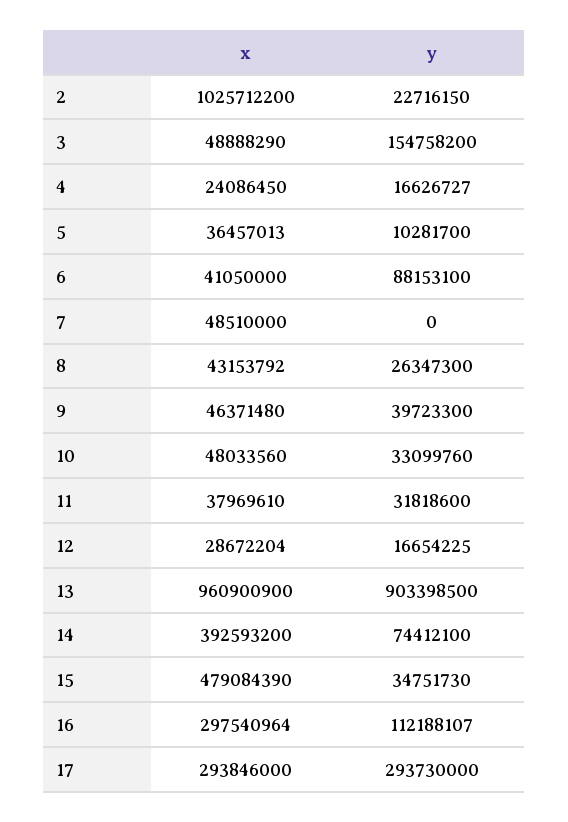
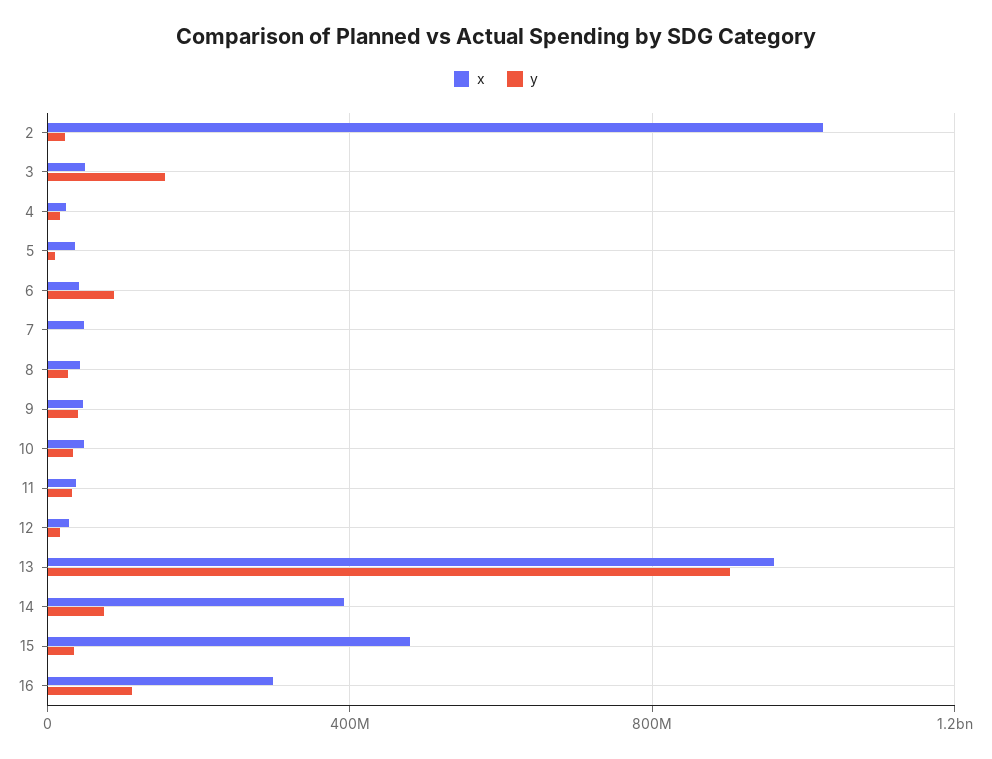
x, 17: 293846000 -> none
y, 17: 293730000 -> none

